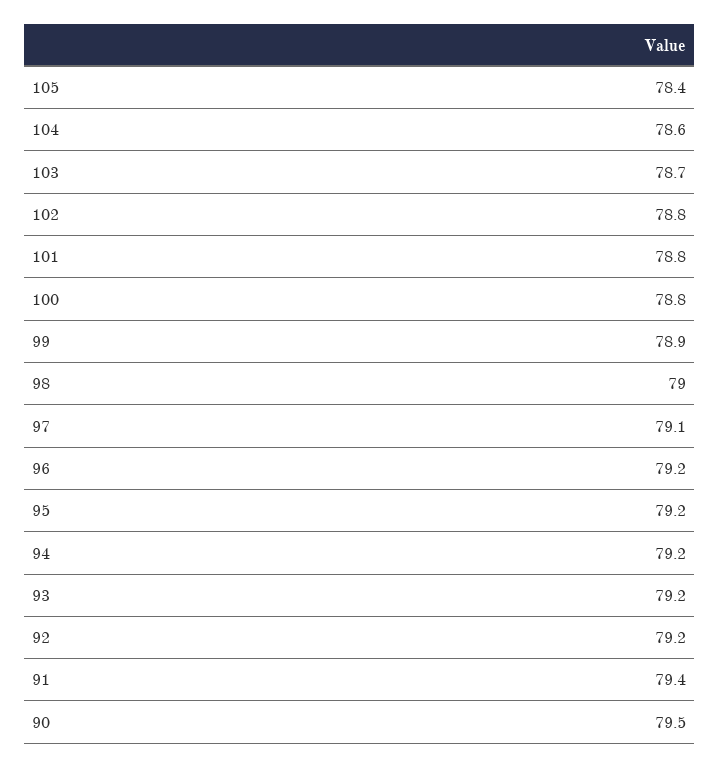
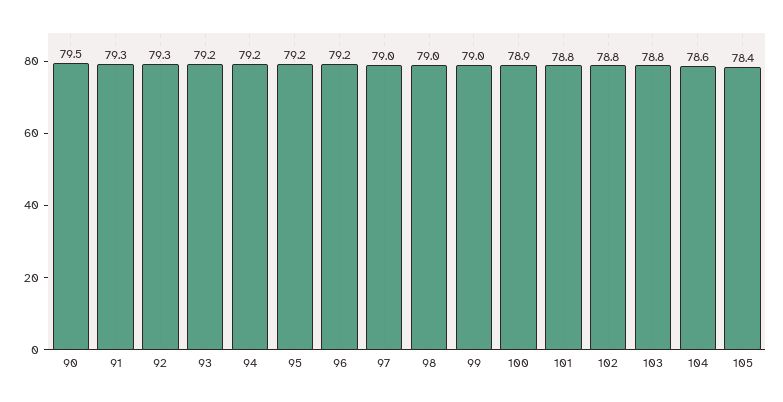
103: 78.7 -> 78.8
100: 78.8 -> 78.9
99: 78.9 -> 79
97: 79.1 -> 79
92: 79.2 -> 79.3
91: 79.4 -> 79.3

